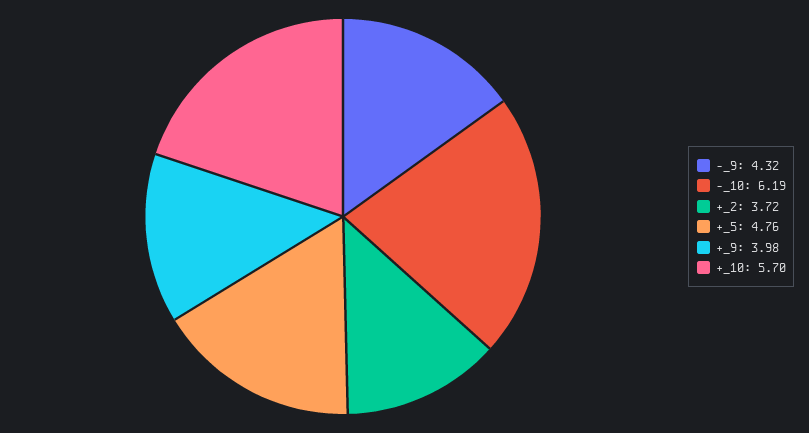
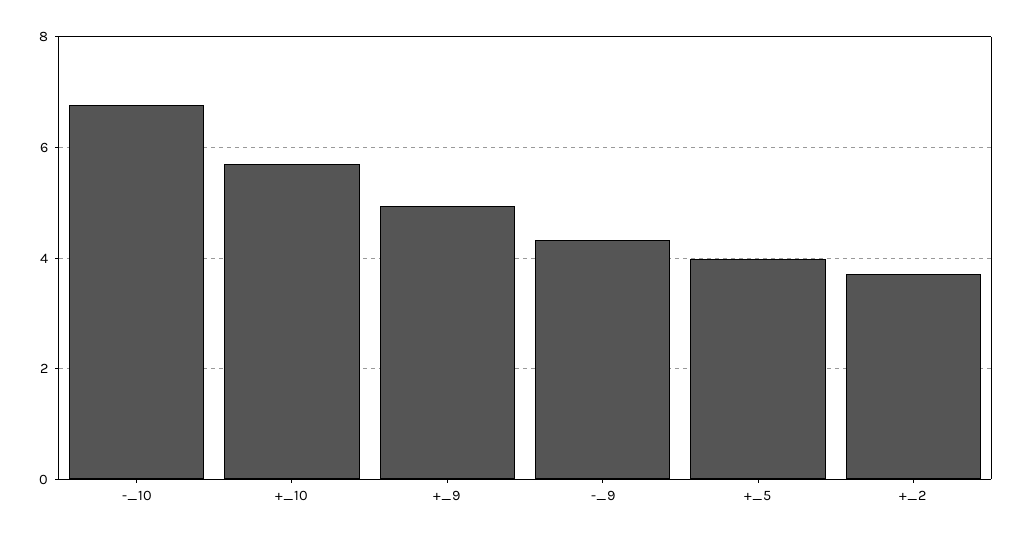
-_10: 6.19 -> 6.8
+_5: 4.76 -> 4
+_9: 3.98 -> 5

